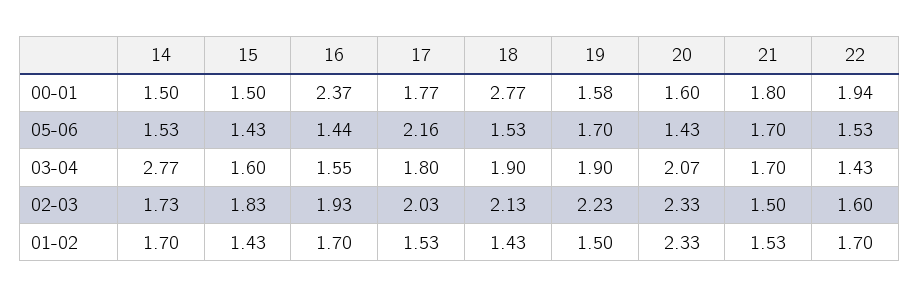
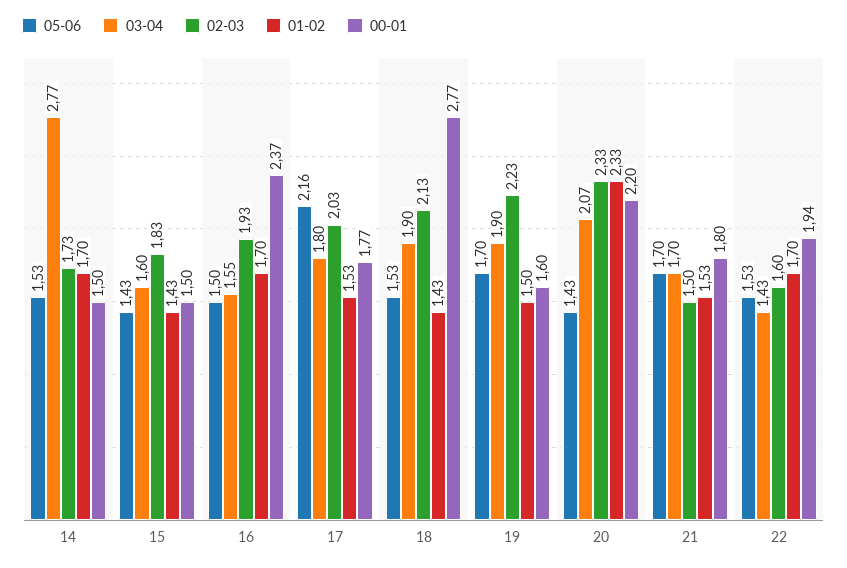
00-01, 19: 1.58 -> 1.6
00-01, 20: 1.6 -> 2.2
05-06, 16: 1.44 -> 1.5

